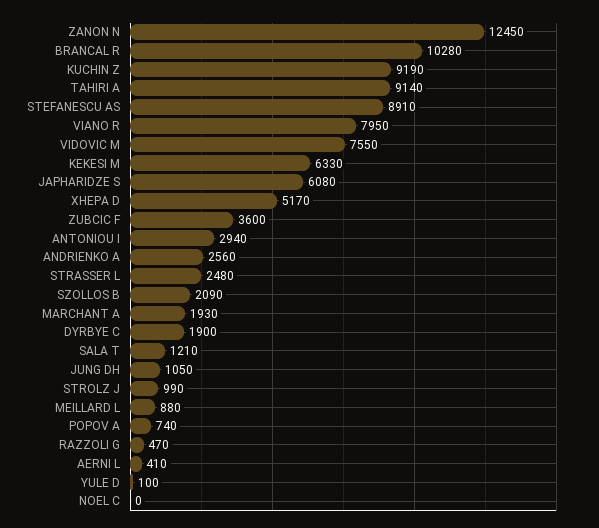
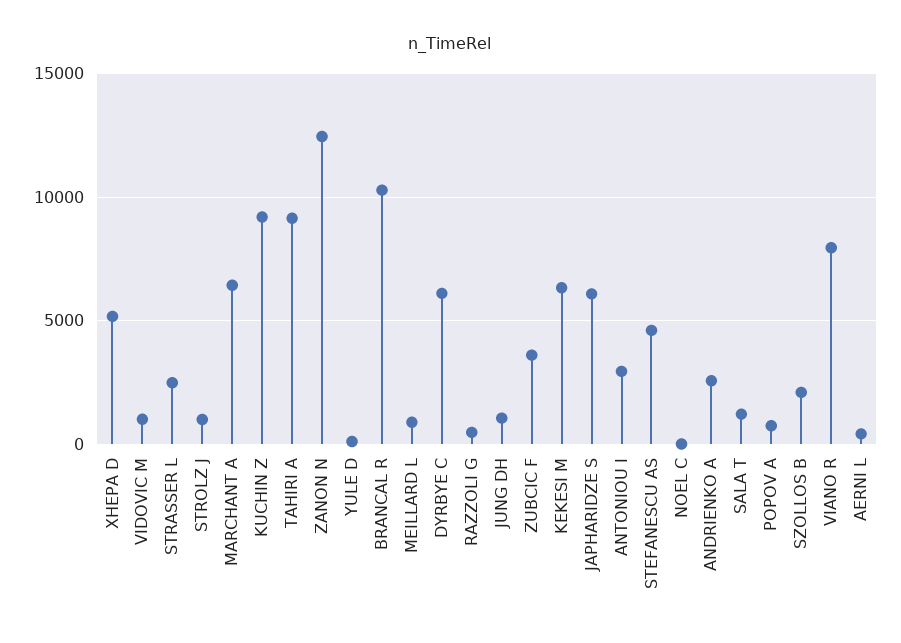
STEFANESCU AS: 8910 -> 4500
VIDOVIC M: 7550 -> 1000
MARCHANT A: 1930 -> 6500
DYRBYE C: 1900 -> 6000

